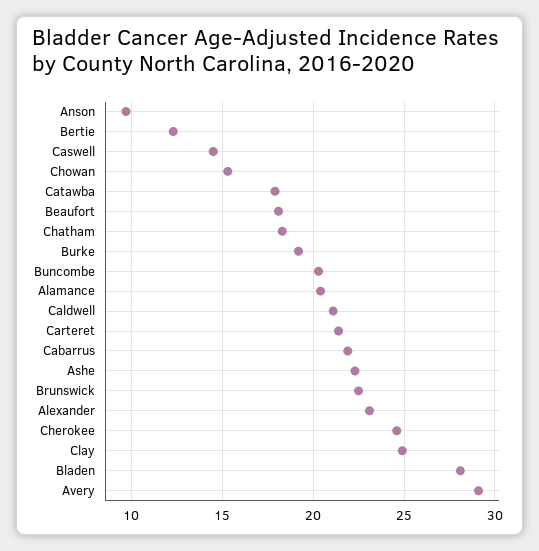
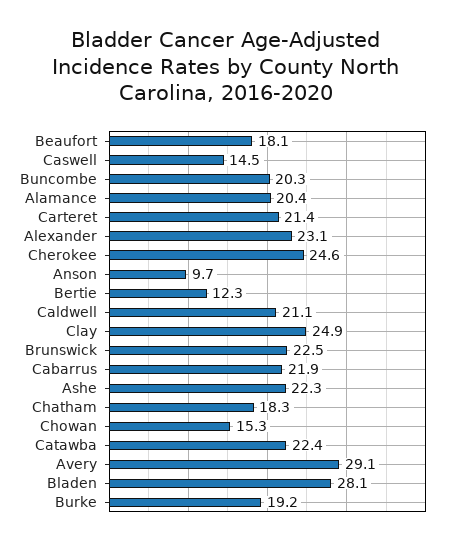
Catawba: 18 -> 22.4

